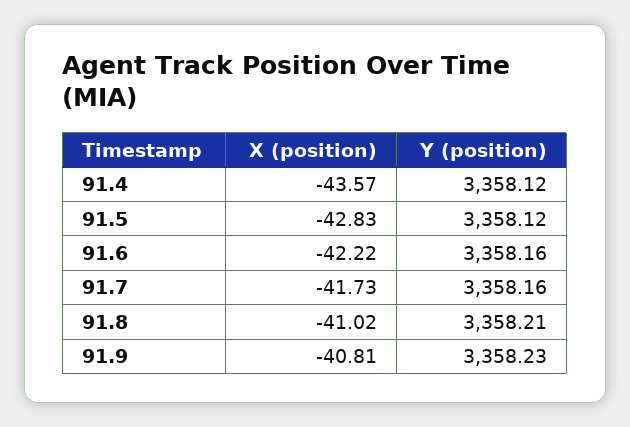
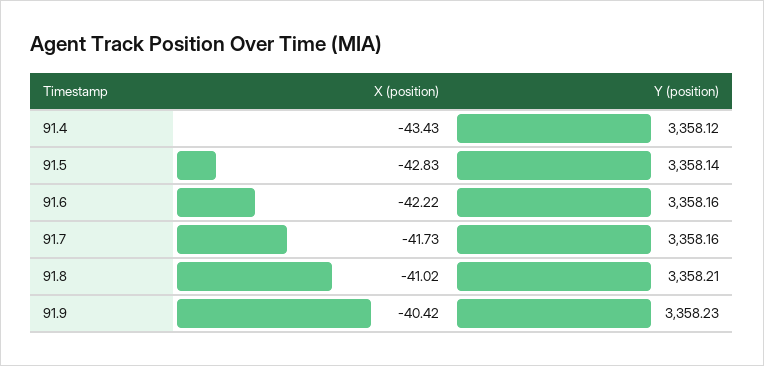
X (position), 91.4: -43.57 -> -43.43
Y (position), 91.5: 3358.12 -> 3358.14
X (position), 91.9: -40.81 -> -40.42

